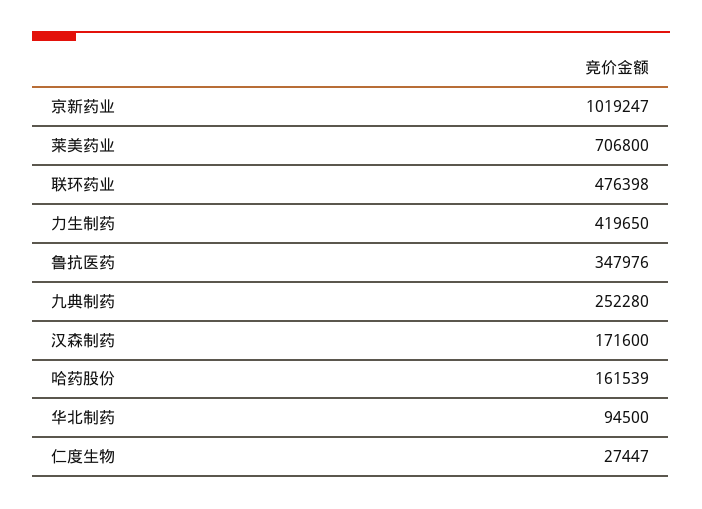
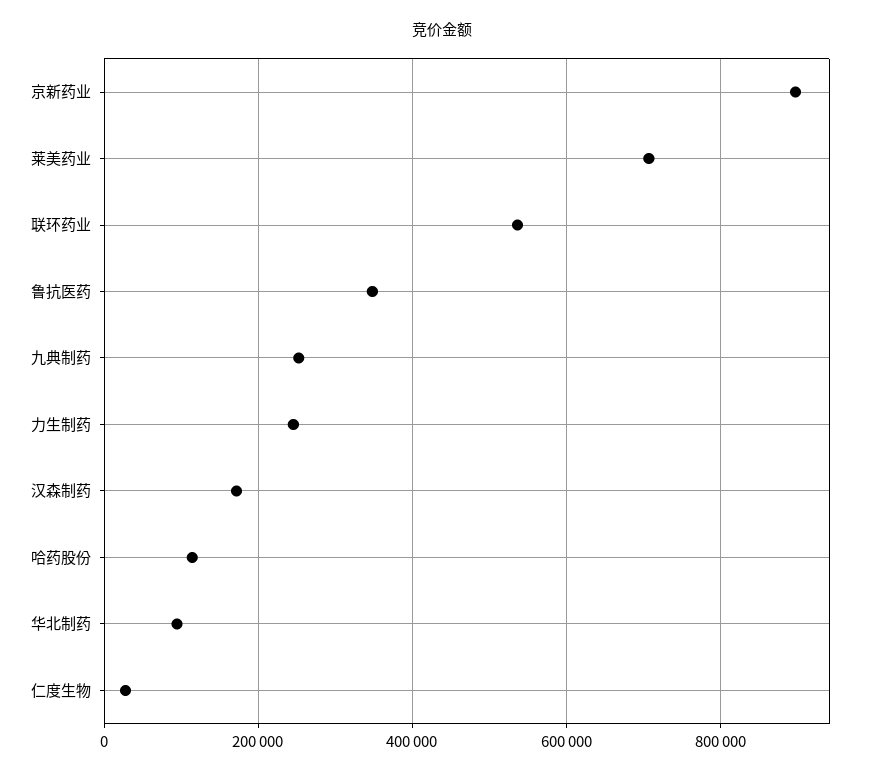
京新药业: 1019247 -> 900000
联环药业: 476398 -> 540000
力生制药: 419650 -> 240000
哈药股份: 161539 -> 120000

